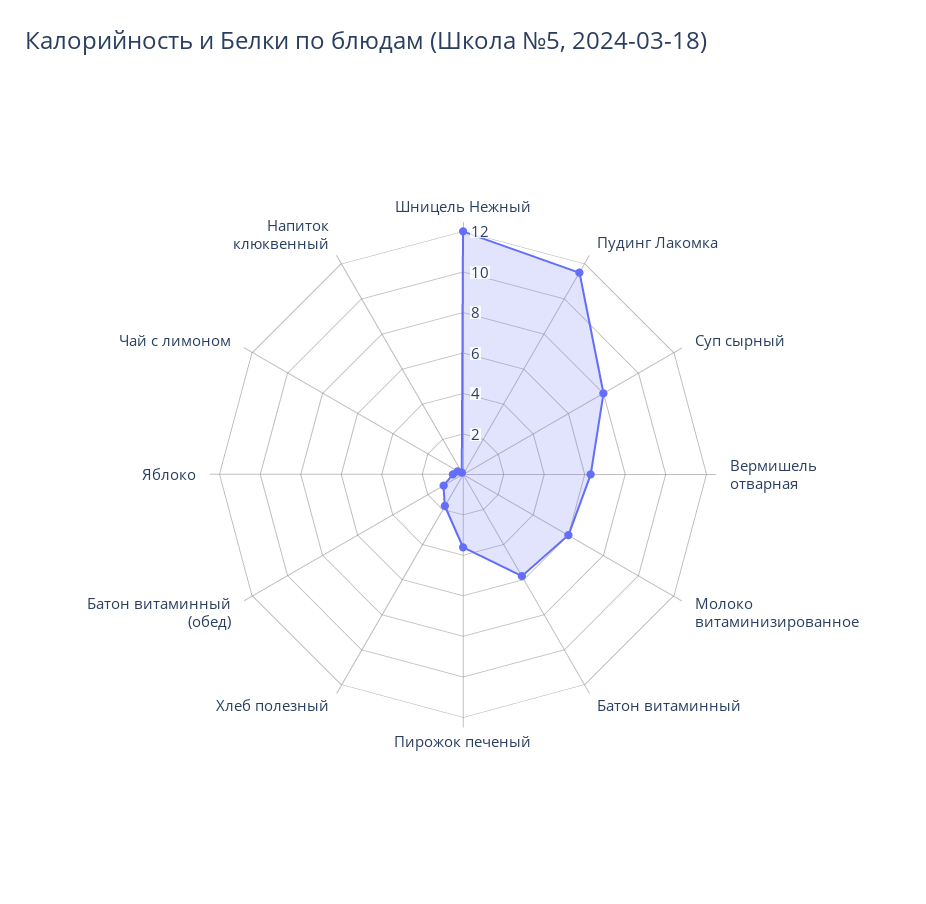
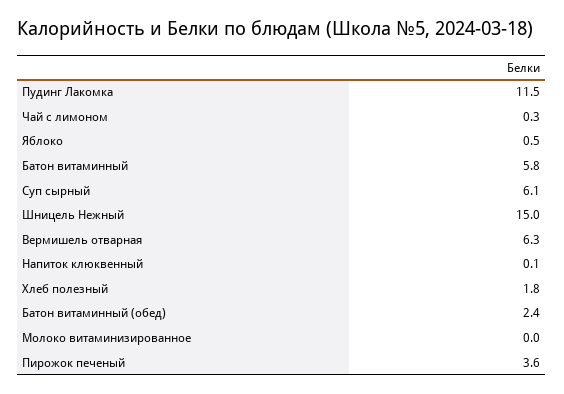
Шницель Нежный: 12 -> 15
Суп сырный: 8 -> 6.1
Молоко витаминизированное: 6 -> 0
Батон витаминный (обед): 1 -> 2.4

